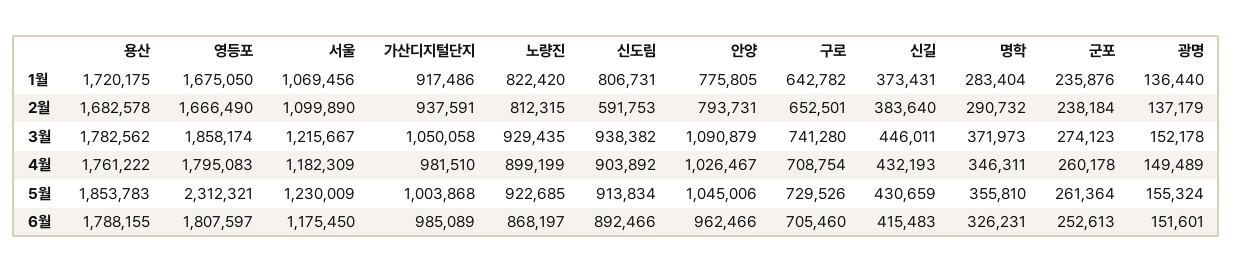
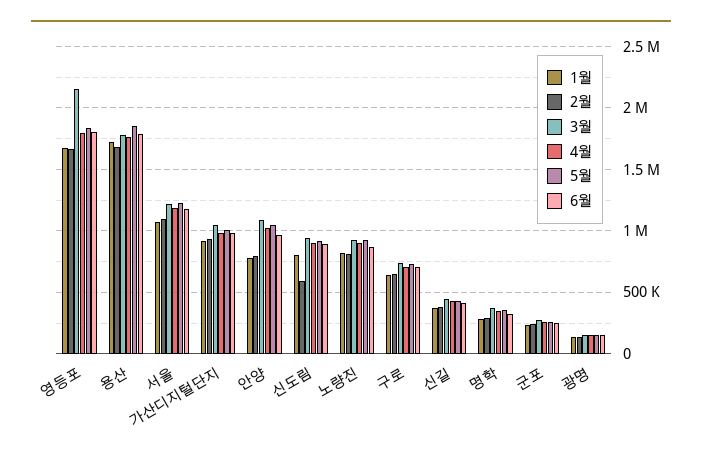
3월, 영등포: 1858174 -> 2150000
5월, 영등포: 2312321 -> 1850000

